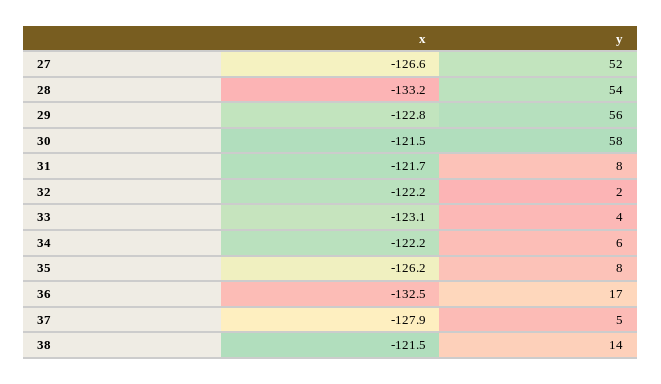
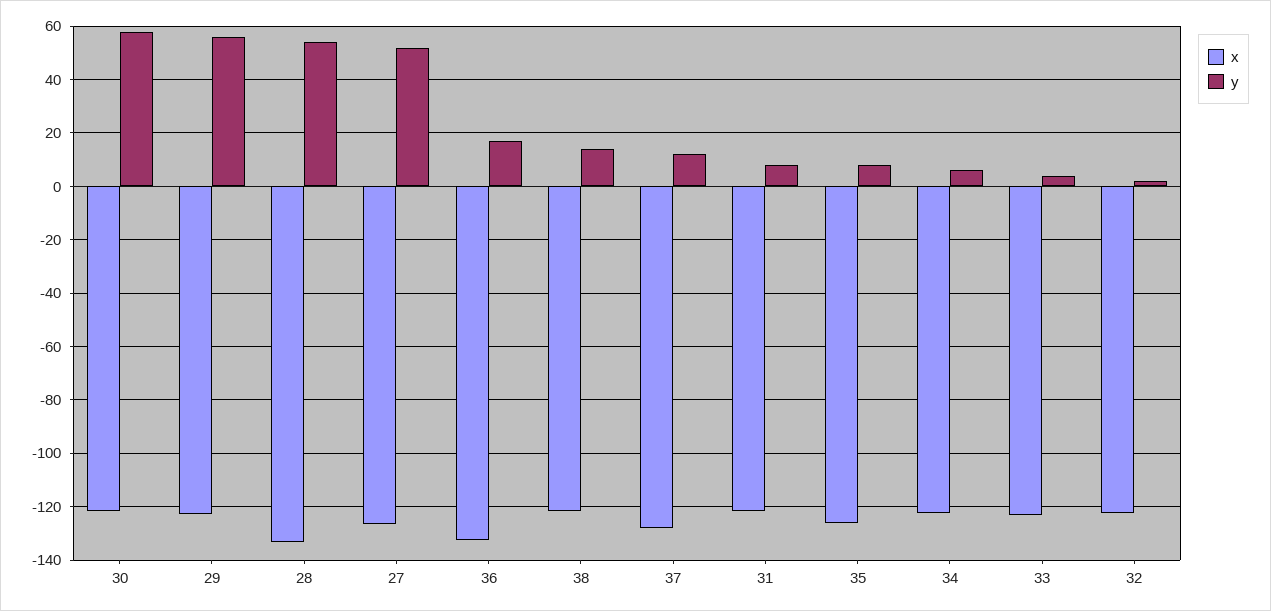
y, 37: 5 -> 12.5

